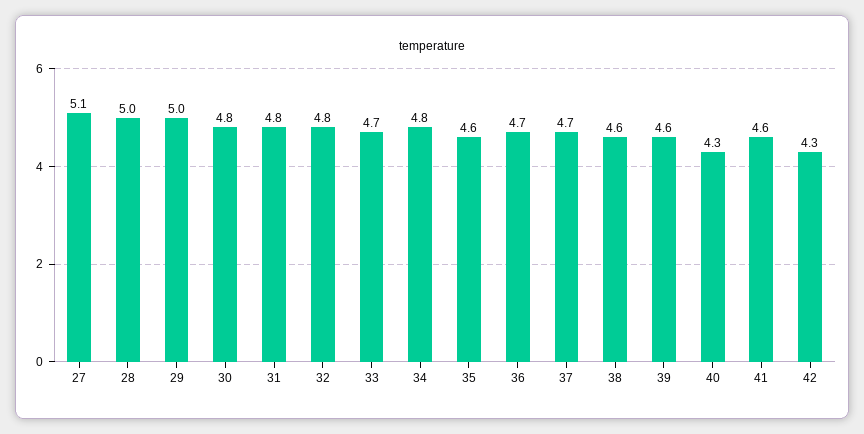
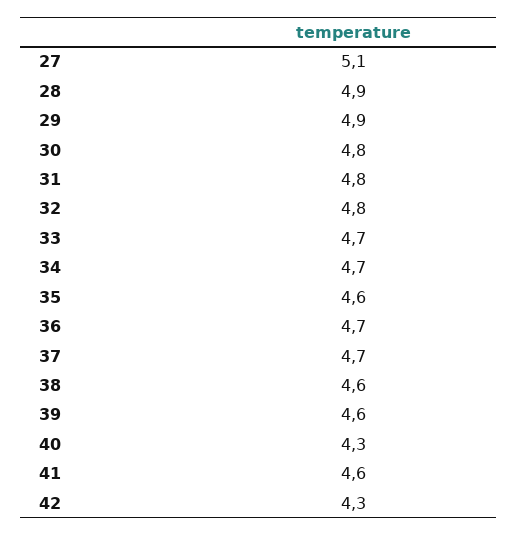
28: 5 -> 4.9
29: 5 -> 4.9
34: 4.8 -> 4.7

